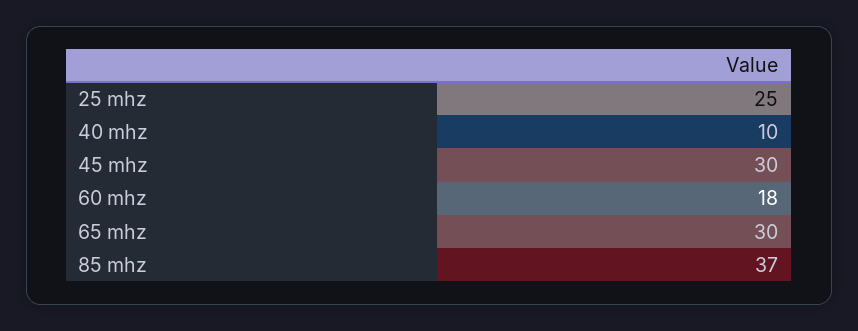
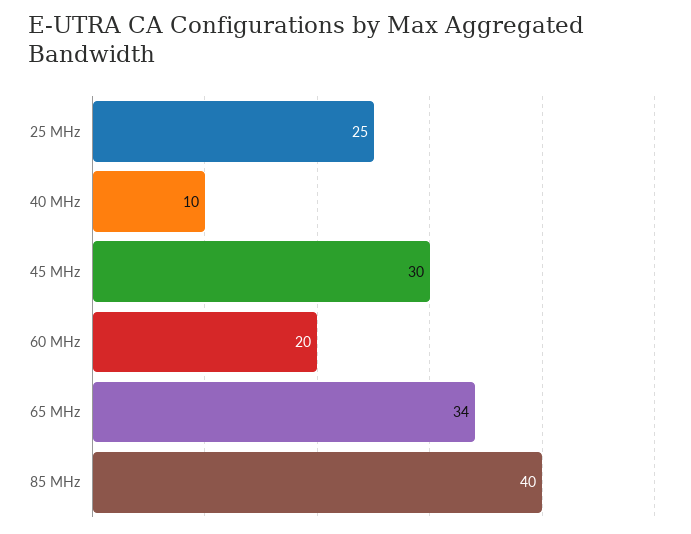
60 mhz: 18 -> 20
65 mhz: 30 -> 34
85 mhz: 37 -> 40

